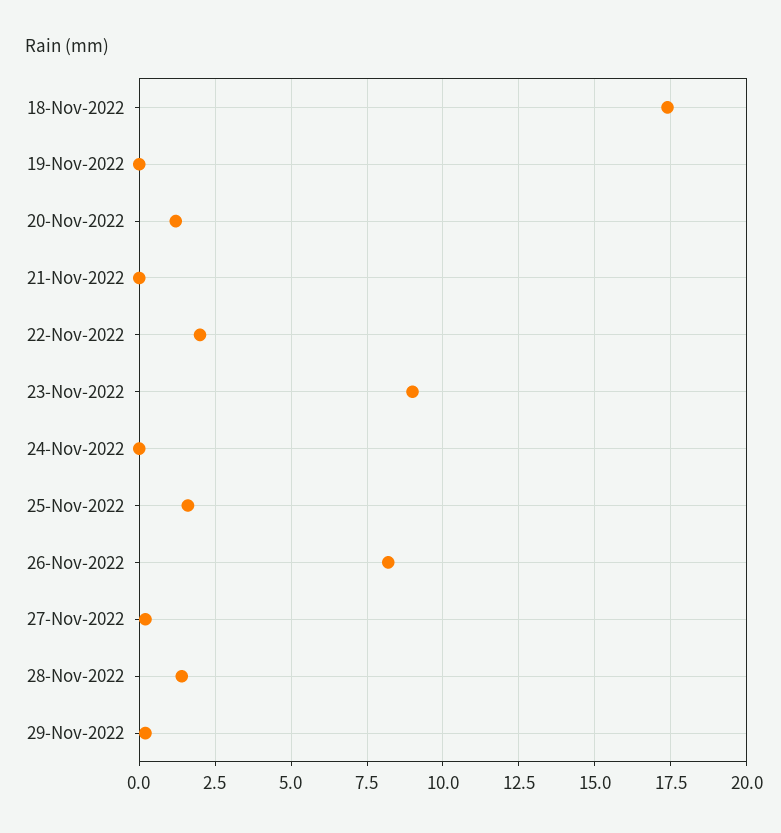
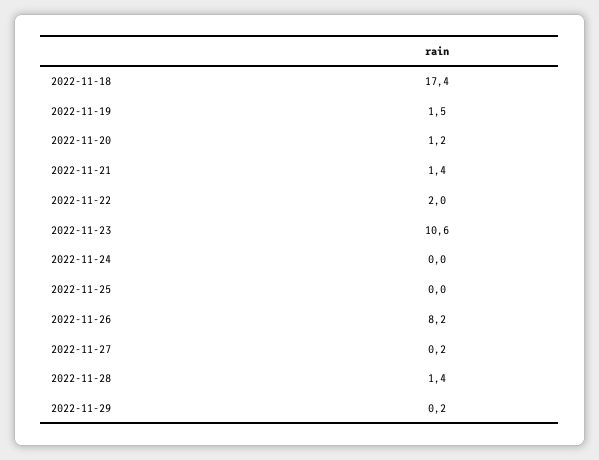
19-Nov-2022: 0 -> 1.5
21-Nov-2022: 0 -> 1.4
23-Nov-2022: 9 -> 10.6
25-Nov-2022: 1.5 -> 0

